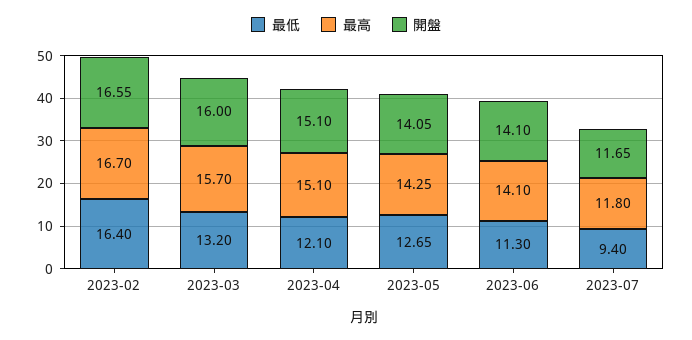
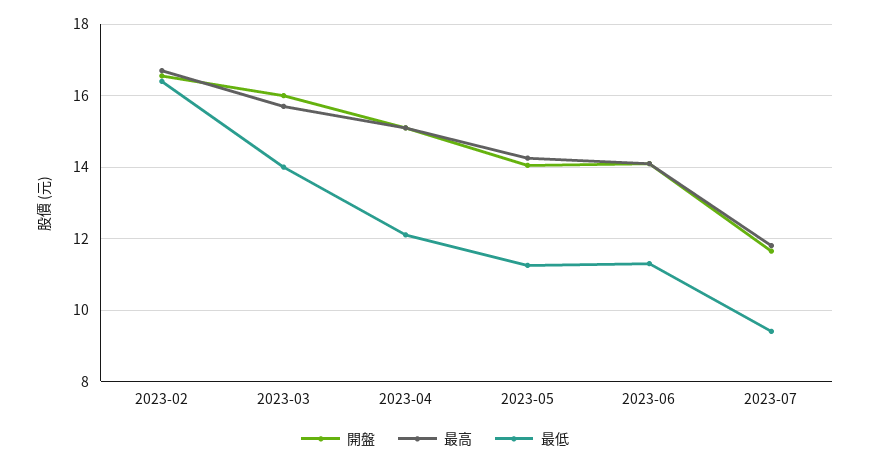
最低, 2023-03: 13.2 -> 14
最低, 2023-05: 12.65 -> 11.2

